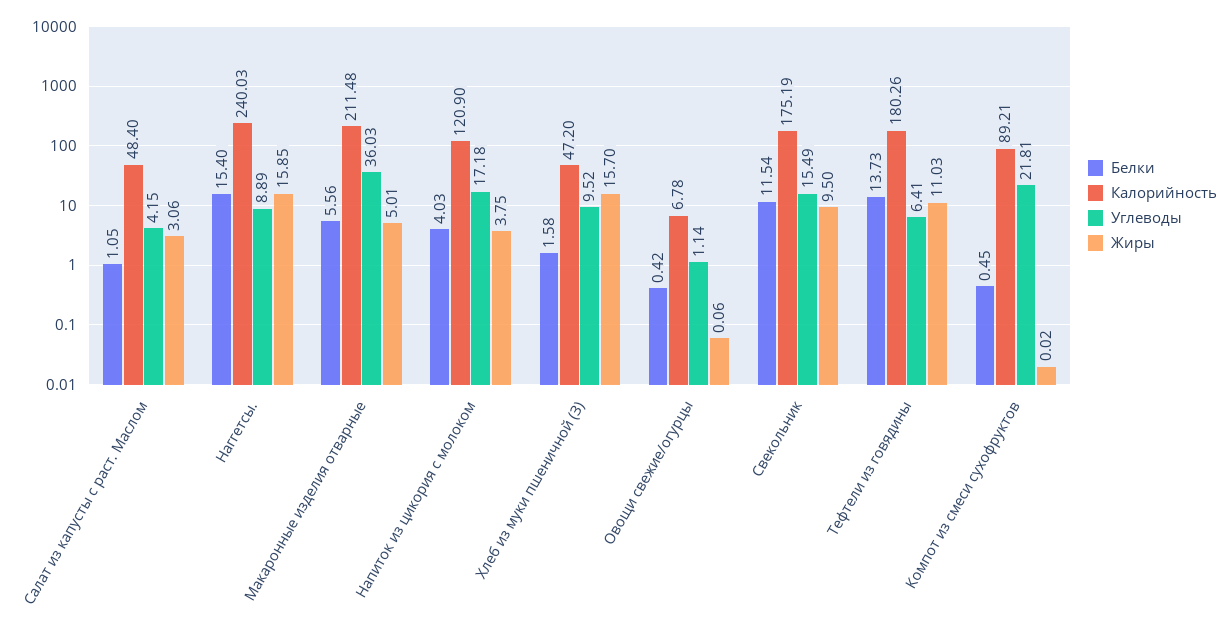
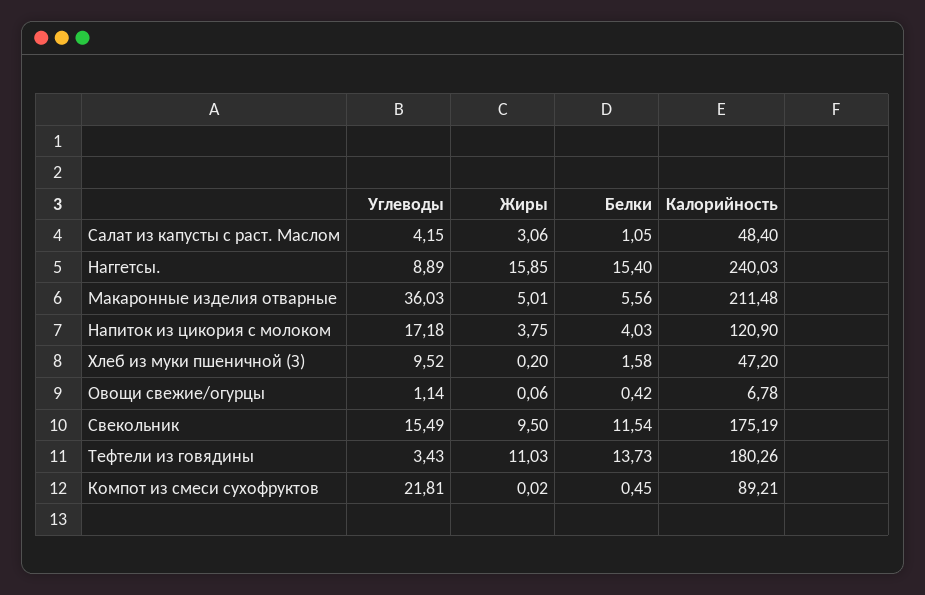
Жиры, Хлеб из муки пшеничной (З): 15.7 -> 0.2
Углеводы, Тефтели из говядины: 6.41 -> 3.43

